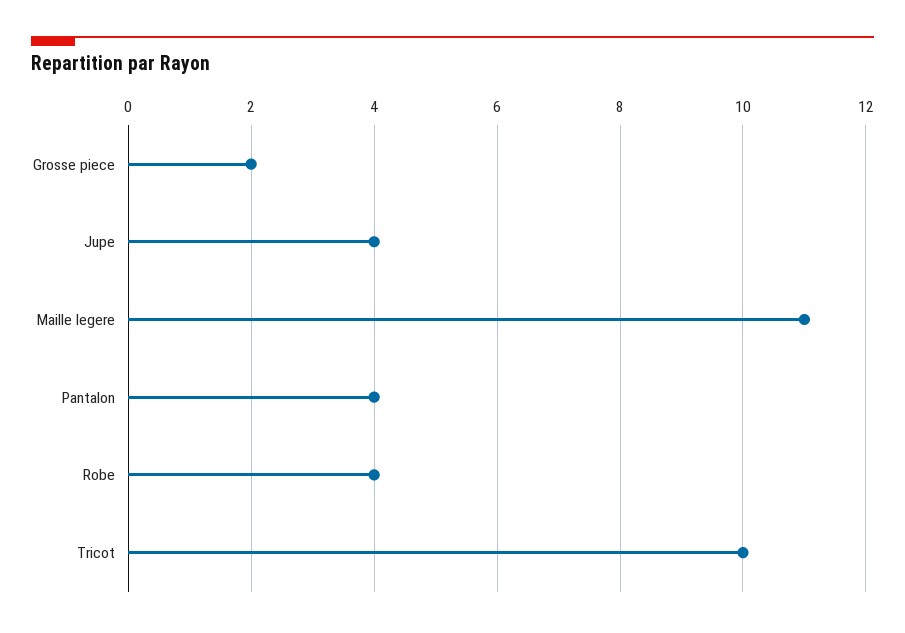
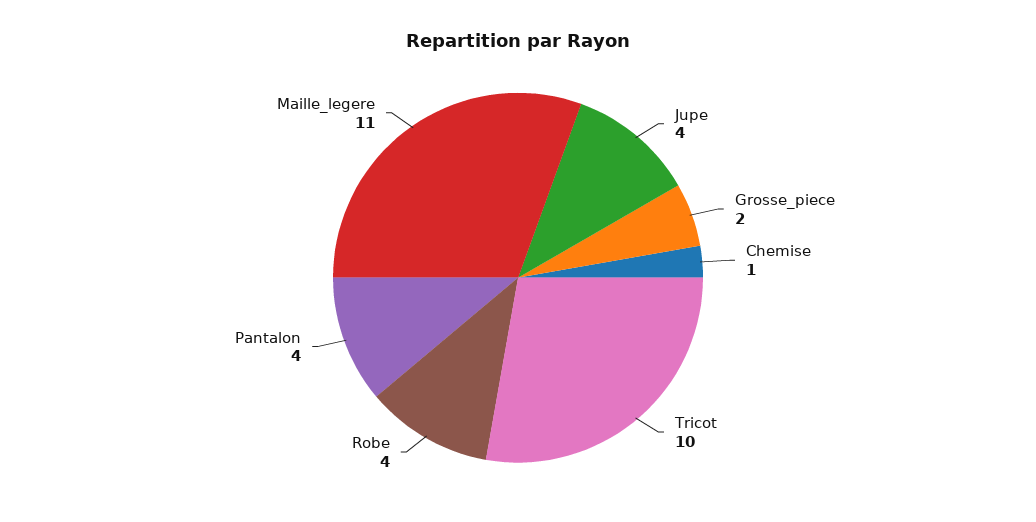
Chemise: none -> 1

